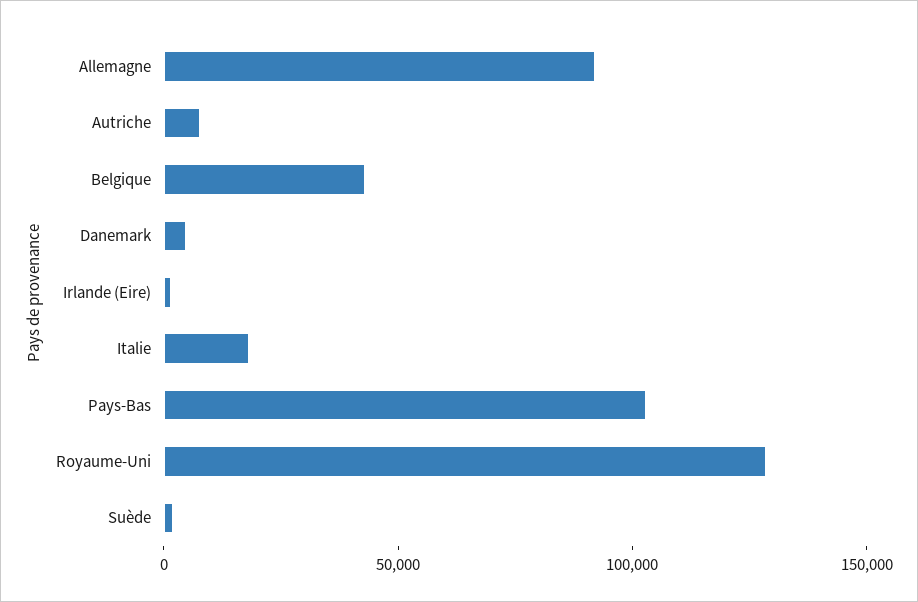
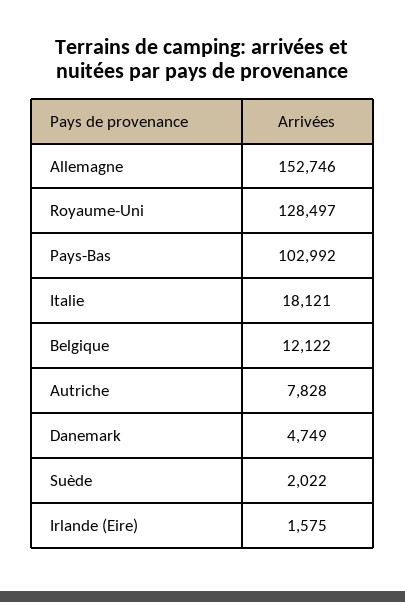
Allemagne: 90000 -> 152746
Belgique: 40000 -> 12122

